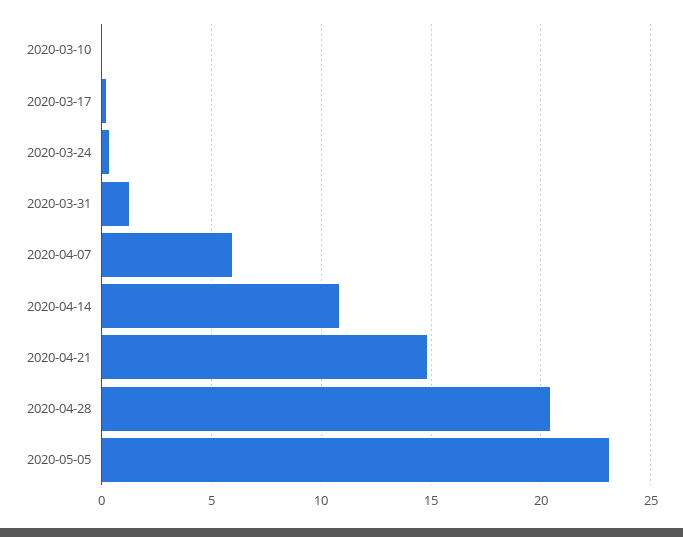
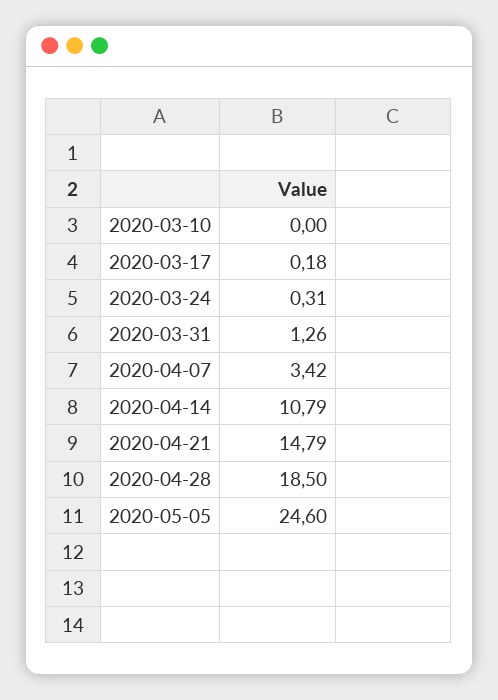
2020-04-07: 6 -> 3.42
2020-04-28: 20.5 -> 18.5
2020-05-05: 23 -> 24.6

